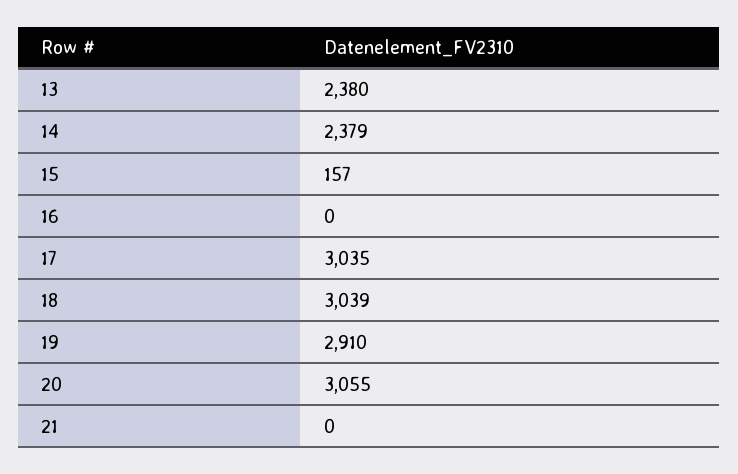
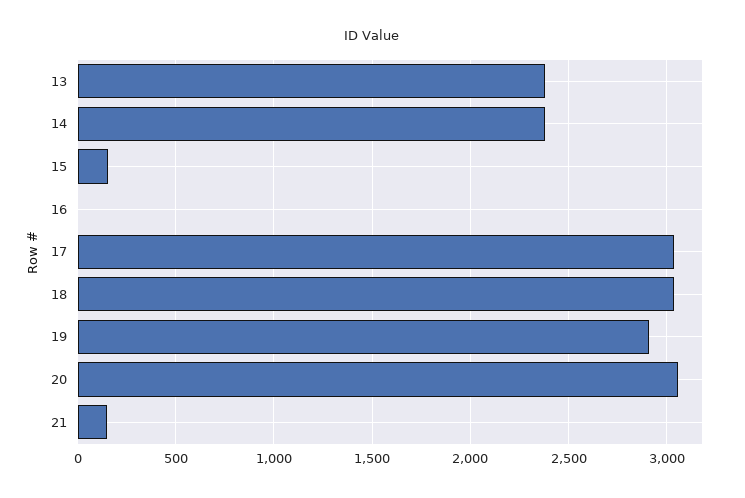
21: 0 -> 150

